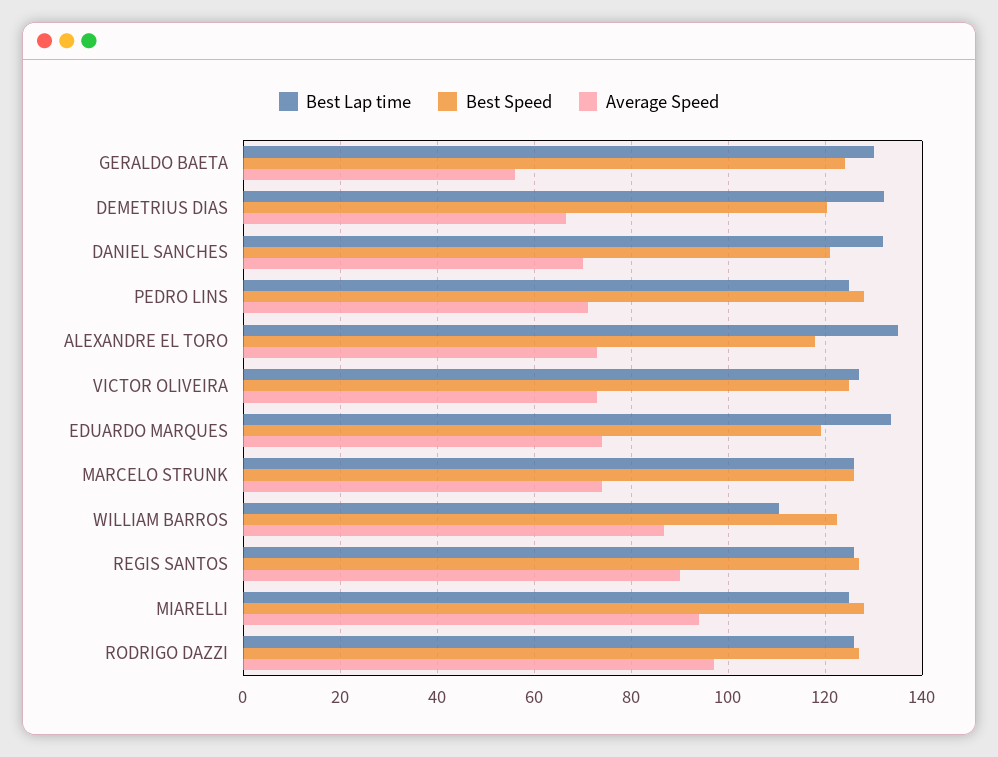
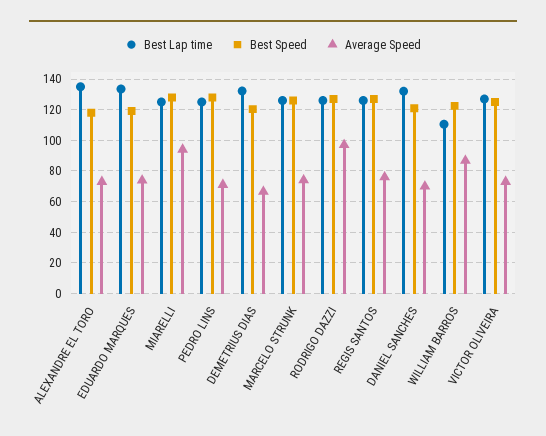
Best Lap time, GERALDO BAETA: 130 -> none
Best Speed, GERALDO BAETA: 124 -> none
Average Speed, GERALDO BAETA: 56 -> none
Average Speed, REGIS SANTOS: 90 -> 75

